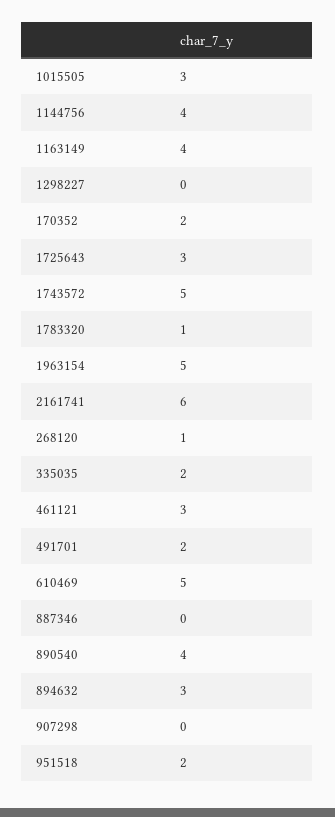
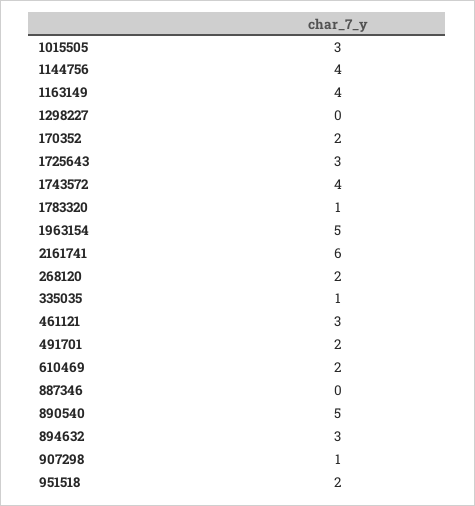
1743572: 5 -> 4
268120: 1 -> 2
335035: 2 -> 1
610469: 5 -> 2
890540: 4 -> 5
907298: 0 -> 1

